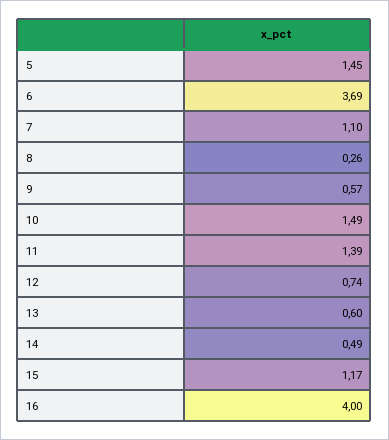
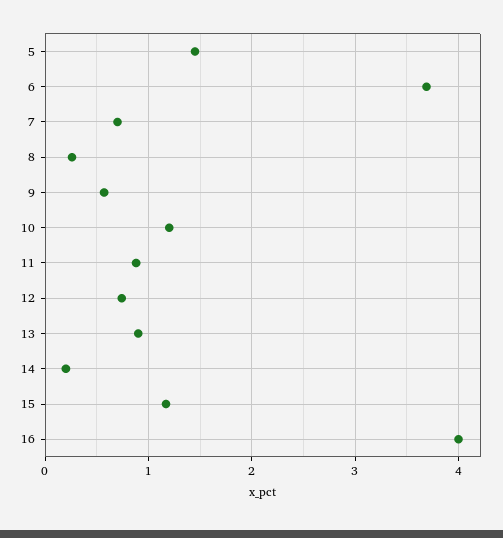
7: 1.1 -> 0.7
10: 1.49 -> 1.2
11: 1.39 -> 0.9
13: 0.6 -> 0.9
14: 0.49 -> 0.2

